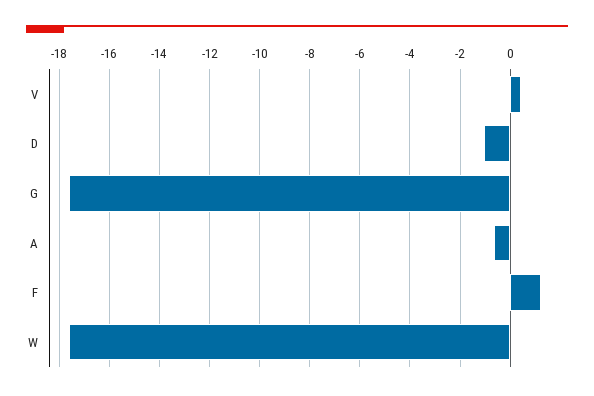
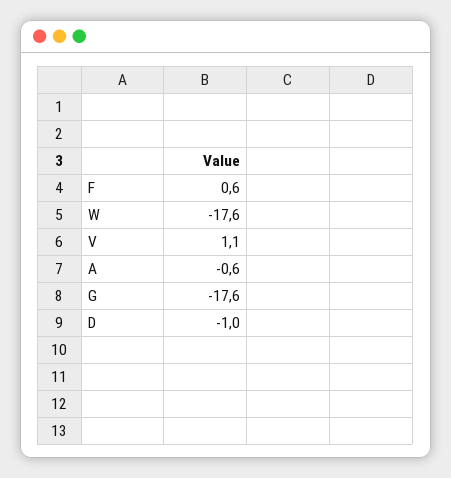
V: 0.5 -> 1.1
F: 1.25 -> 0.6

